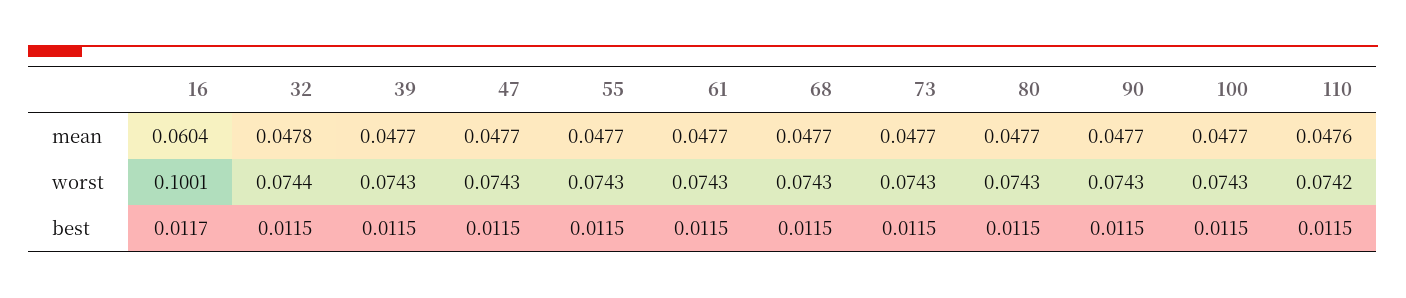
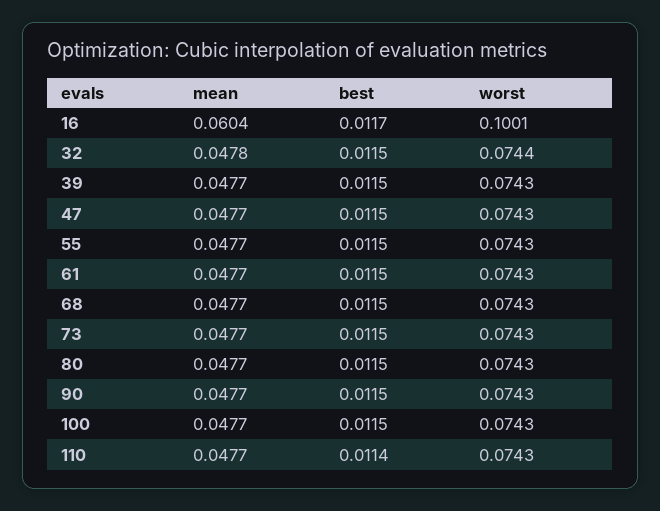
110, mean: 0.0476 -> 0.0477
110, worst: 0.0742 -> 0.0743
110, best: 0.0115 -> 0.0114

